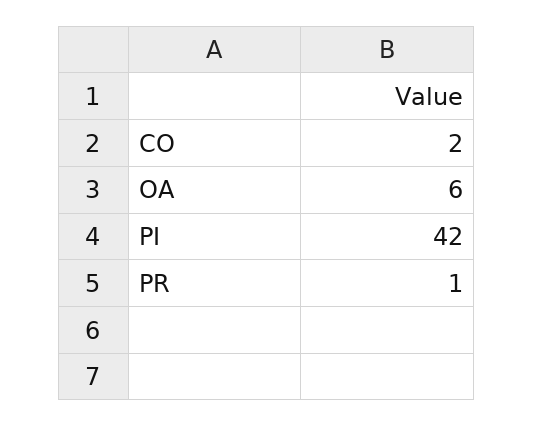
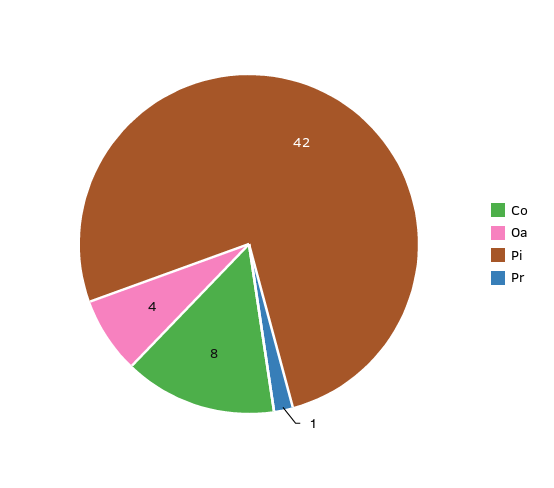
CO: 2 -> 8
OA: 6 -> 4

